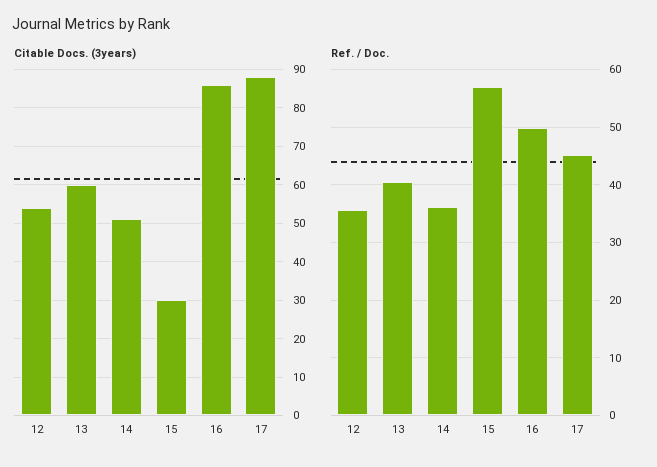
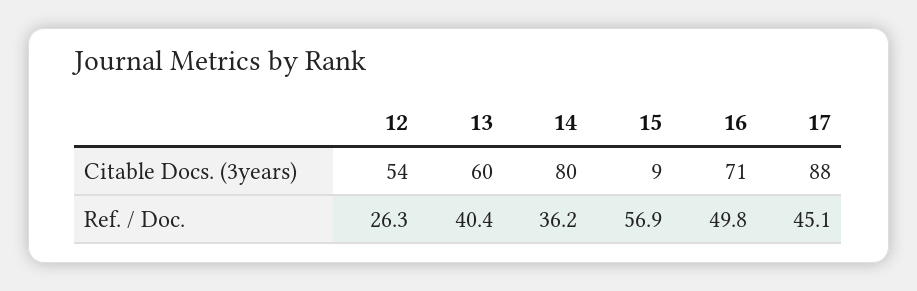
Citable Docs. (3years), 14: 50 -> 80
Citable Docs. (3years), 15: 30 -> 9
Citable Docs. (3years), 16: 85 -> 71
Ref. / Doc., 12: 36 -> 26.3

